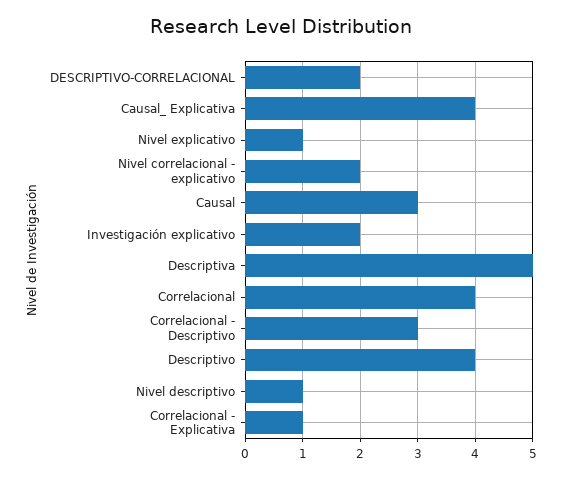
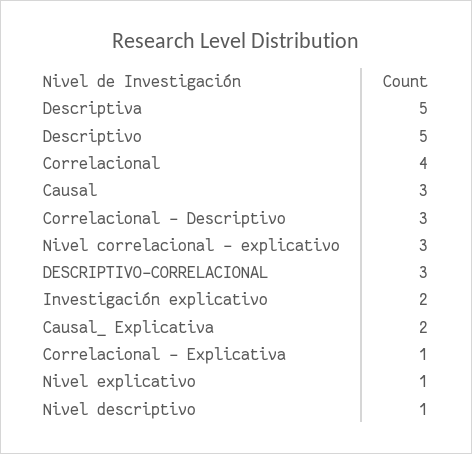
DESCRIPTIVO-CORRELACIONAL: 2 -> 3
Causal_ Explicativa: 4 -> 2
Nivel correlacional - explicativo: 2 -> 3
Descriptivo: 4 -> 5

